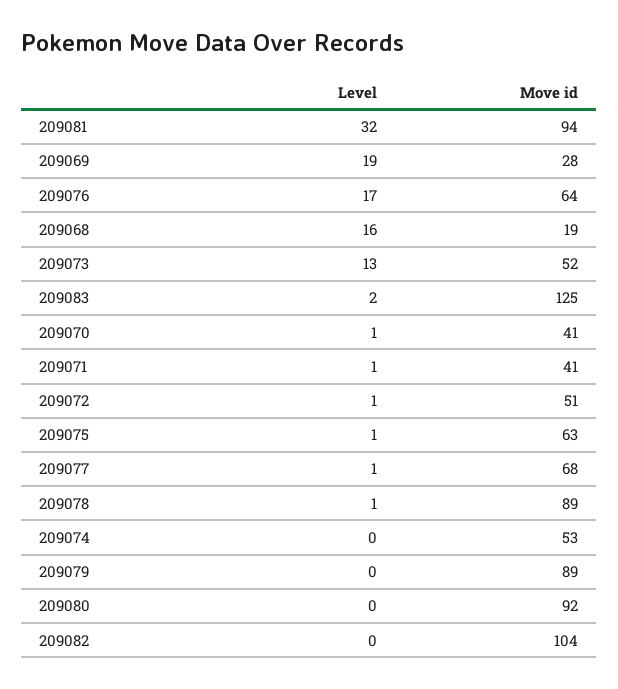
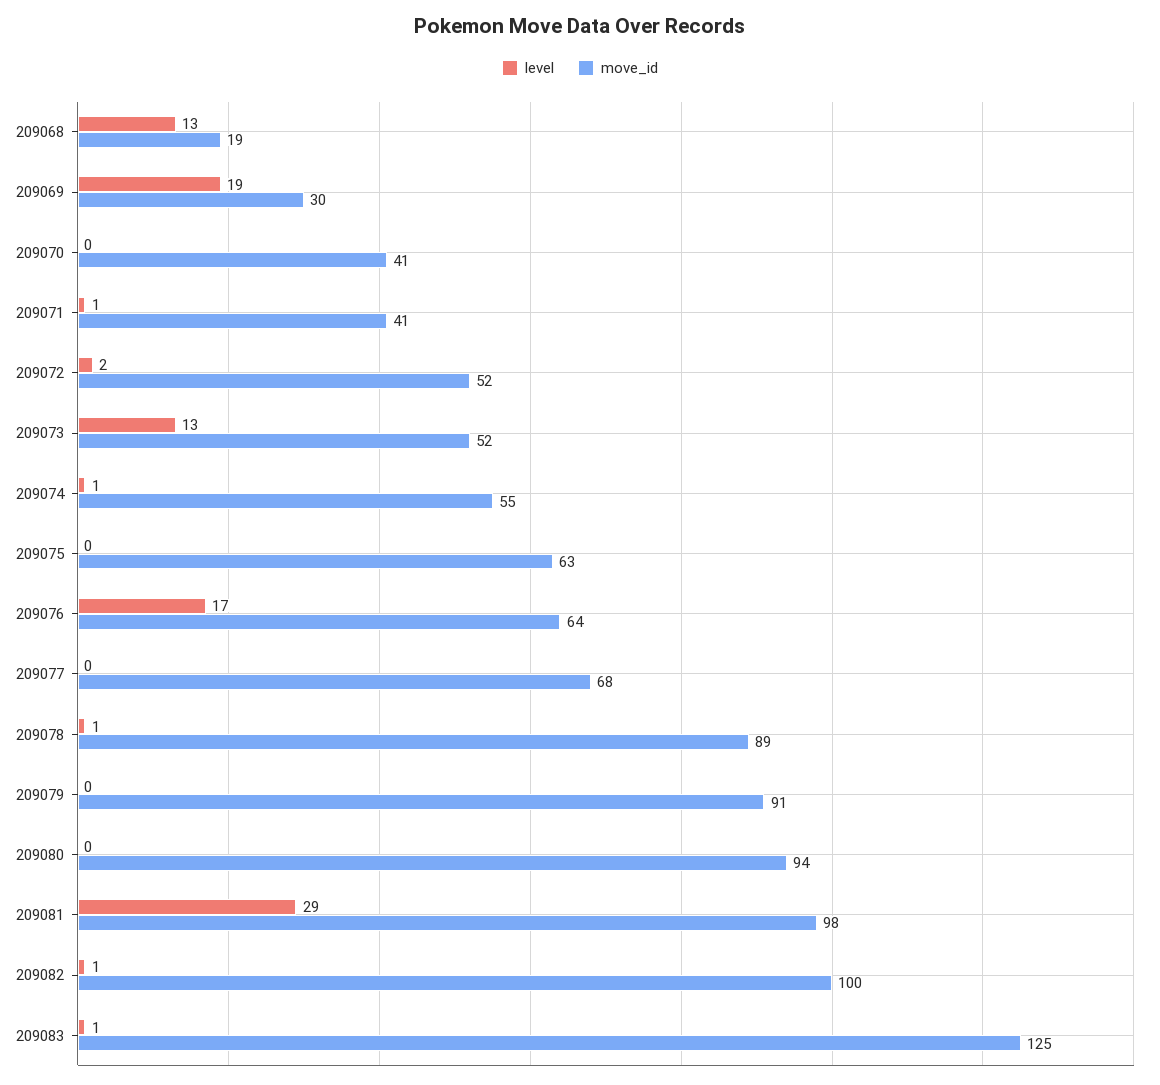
Level, 209081: 32 -> 29
Move id, 209081: 94 -> 98
Move id, 209069: 28 -> 30
Level, 209068: 16 -> 13
Level, 209083: 2 -> 1
Level, 209070: 1 -> 0
Level, 209072: 1 -> 2
Move id, 209072: 51 -> 52
Level, 209075: 1 -> 0
Level, 209077: 1 -> 0
Level, 209074: 0 -> 1
Move id, 209074: 53 -> 55
Move id, 209079: 89 -> 91
Move id, 209080: 92 -> 94
Level, 209082: 0 -> 1
Move id, 209082: 104 -> 100

